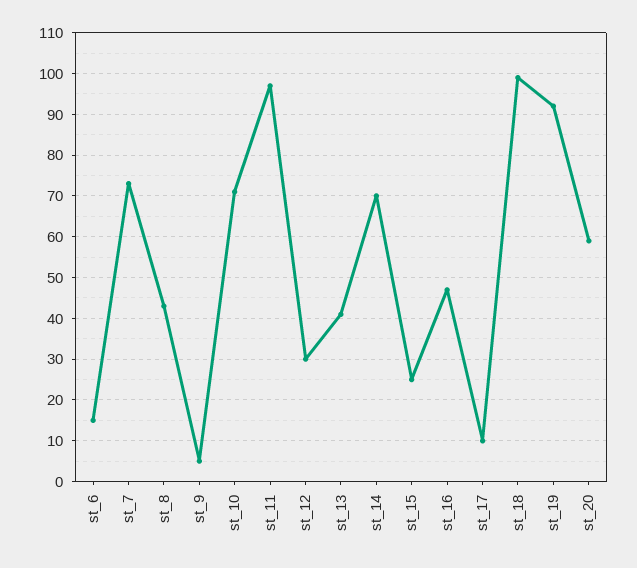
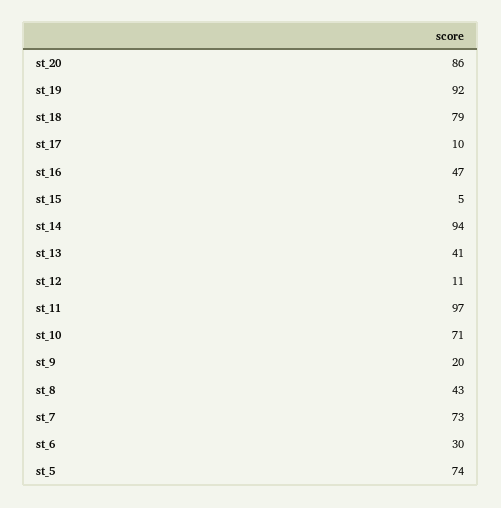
st_6: 15 -> 30
st_9: 5 -> 20
st_12: 30 -> 11
st_14: 70 -> 94
st_15: 25 -> 5
st_18: 100 -> 79
st_20: 60 -> 86
st_5: none -> 74

